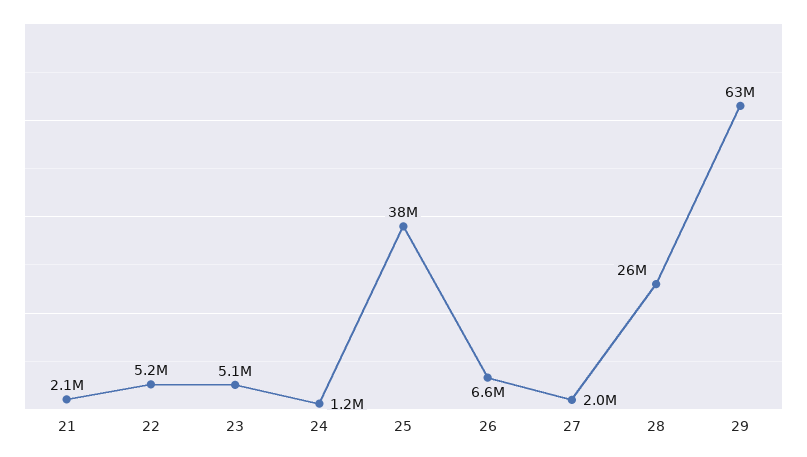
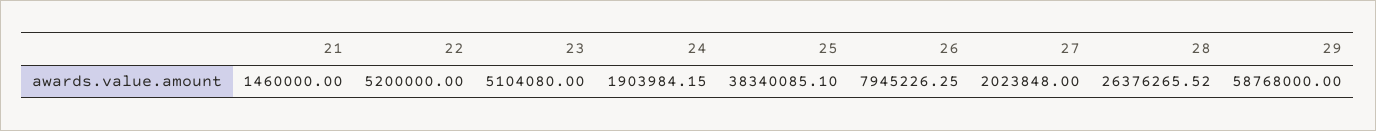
21: 2100000 -> 1460000
24: 1200000 -> 1903984.15
26: 6600000 -> 7945226.25
29: 63000000 -> 58768000

